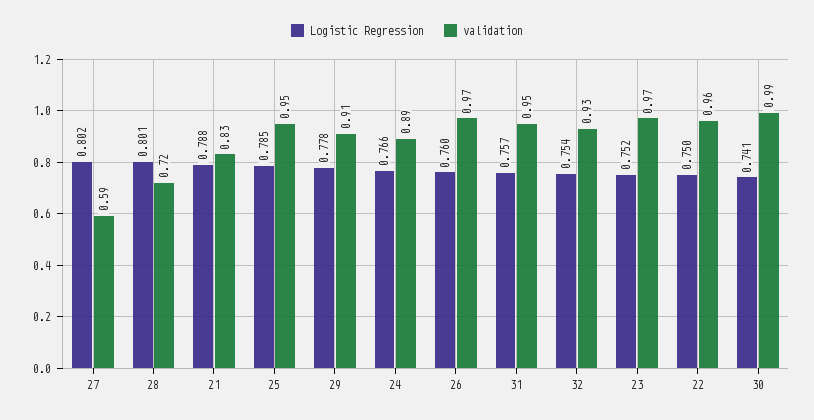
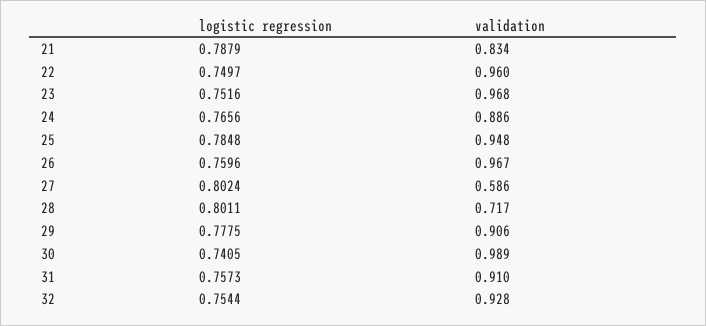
validation, 31: 0.95 -> 0.91

